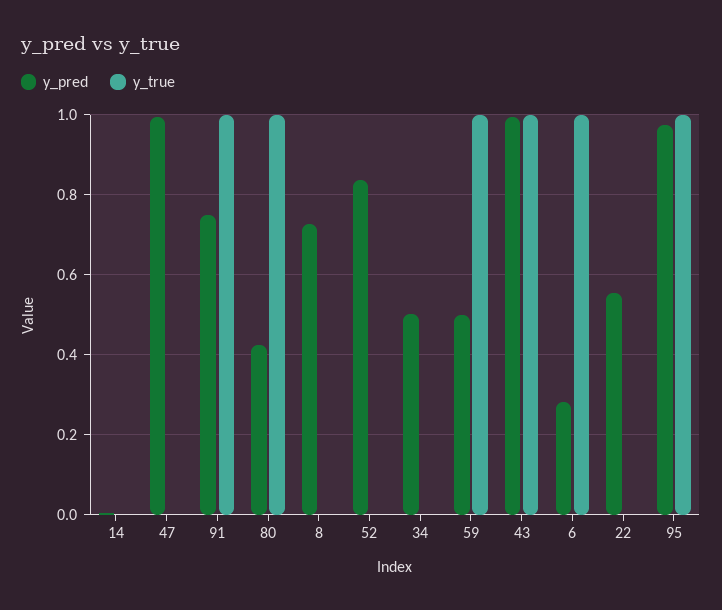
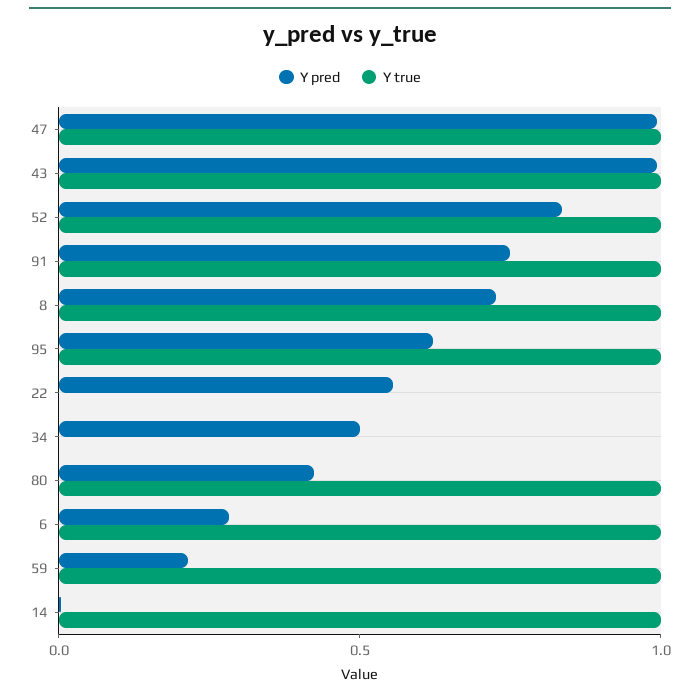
y_true, 14: 0 -> 1
y_true, 47: 0 -> 1
y_true, 8: 0 -> 1
y_true, 52: 0 -> 1
y_pred, 59: 0.5 -> 0.2
y_pred, 95: 0.98 -> 0.6

